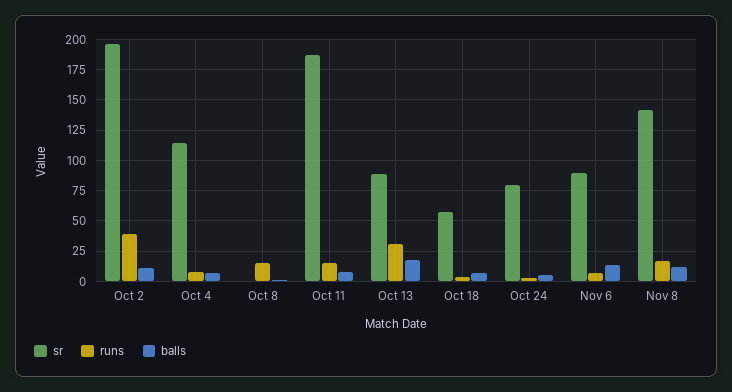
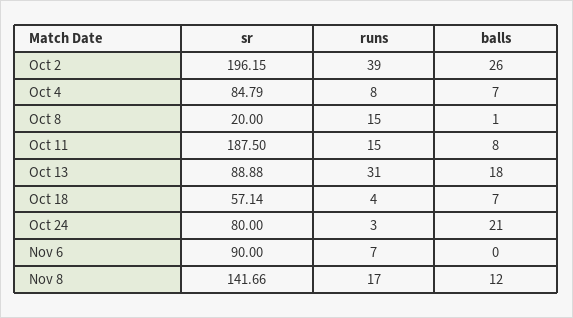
balls, Oct 2: 10 -> 26
sr, Oct 4: 115 -> 84.79
sr, Oct 8: 0 -> 20
balls, Oct 24: 5 -> 21
balls, Nov 6: 15 -> 0

